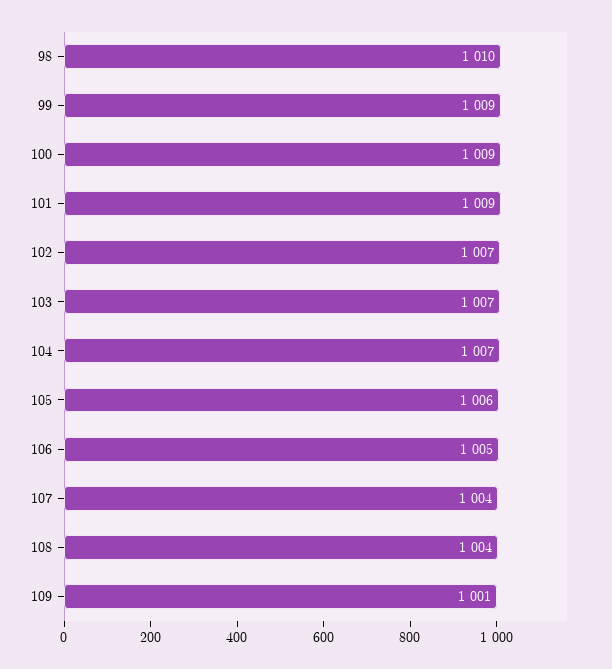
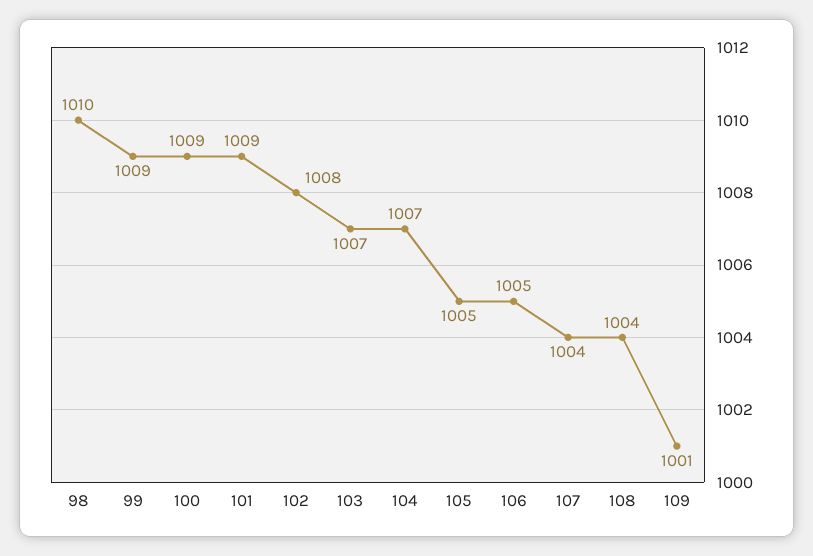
102: 1007 -> 1008
105: 1006 -> 1005

